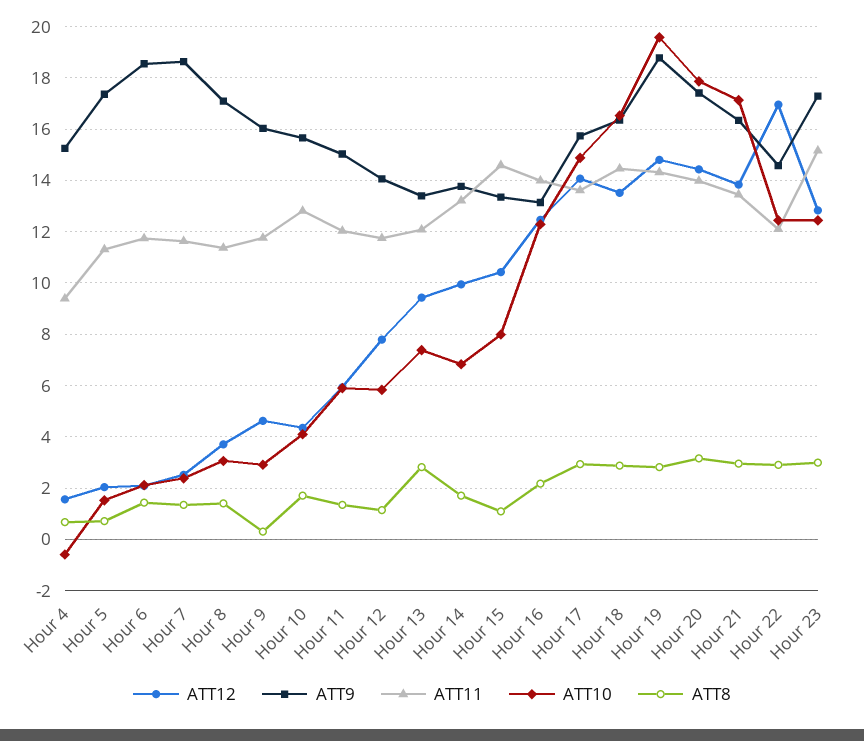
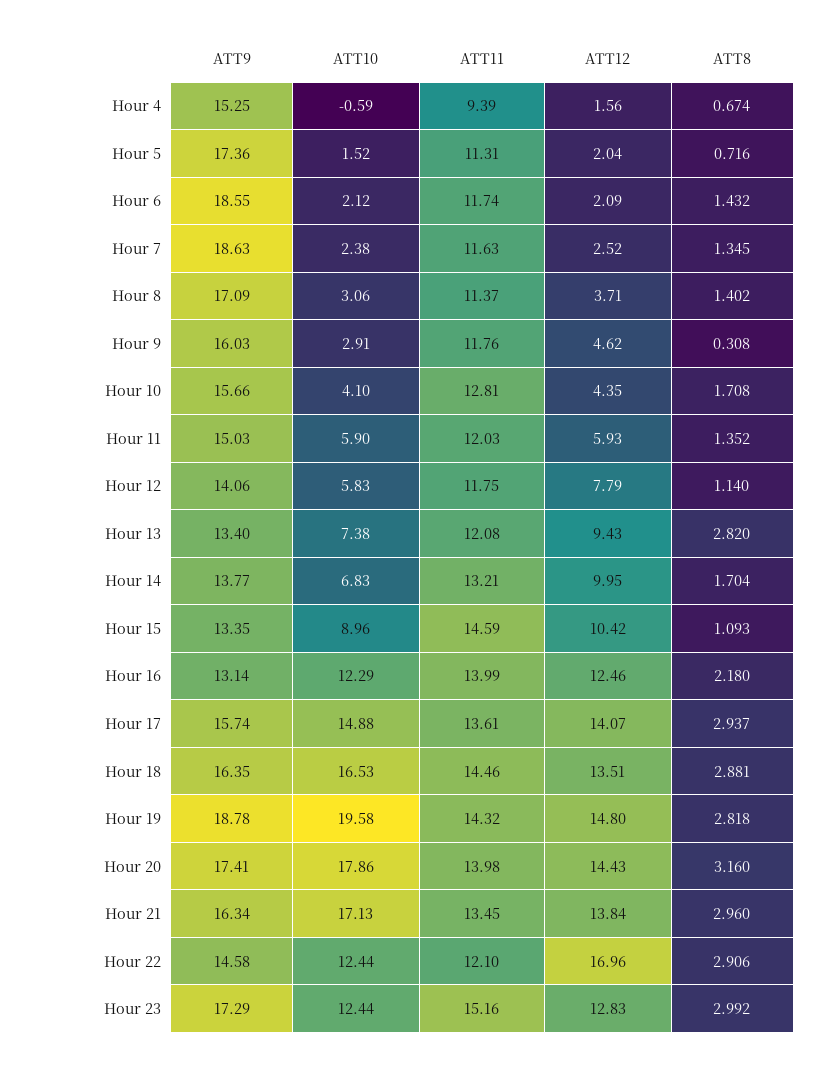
ATT10, Hour 15: 8 -> 8.96

